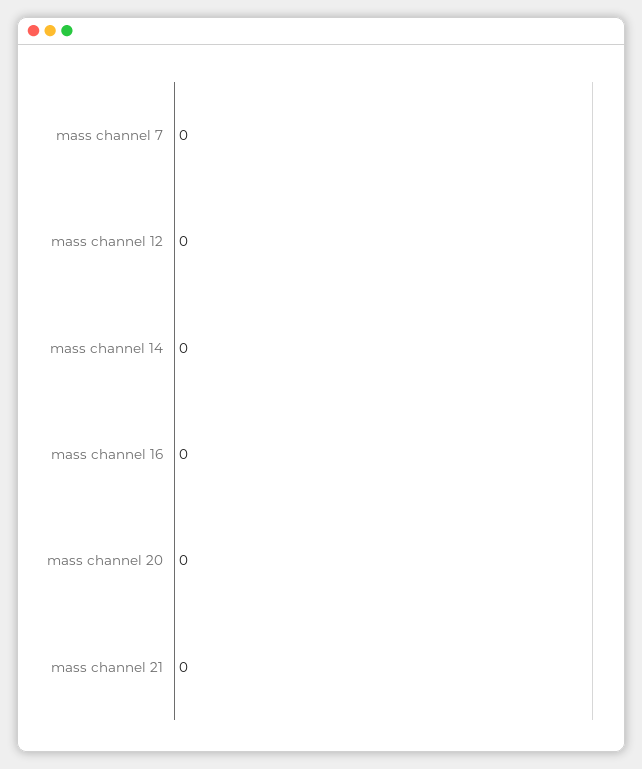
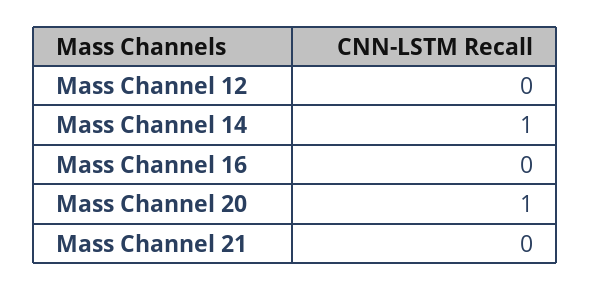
mass channel 7: 0 -> none
mass channel 14: 0 -> 1
mass channel 20: 0 -> 1

